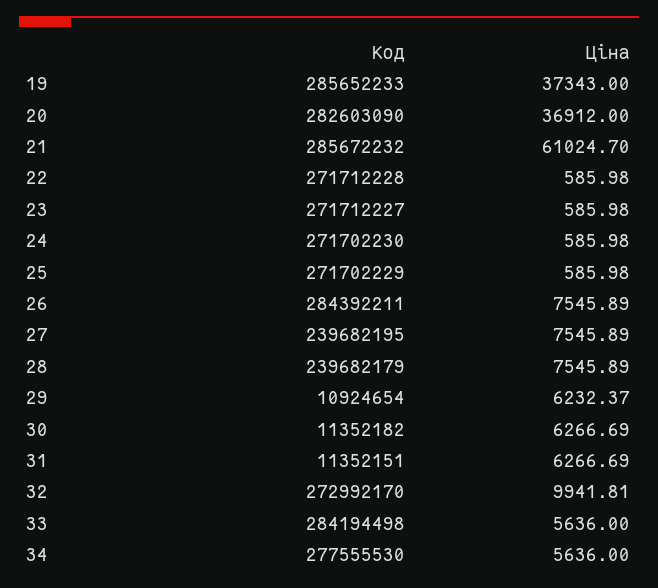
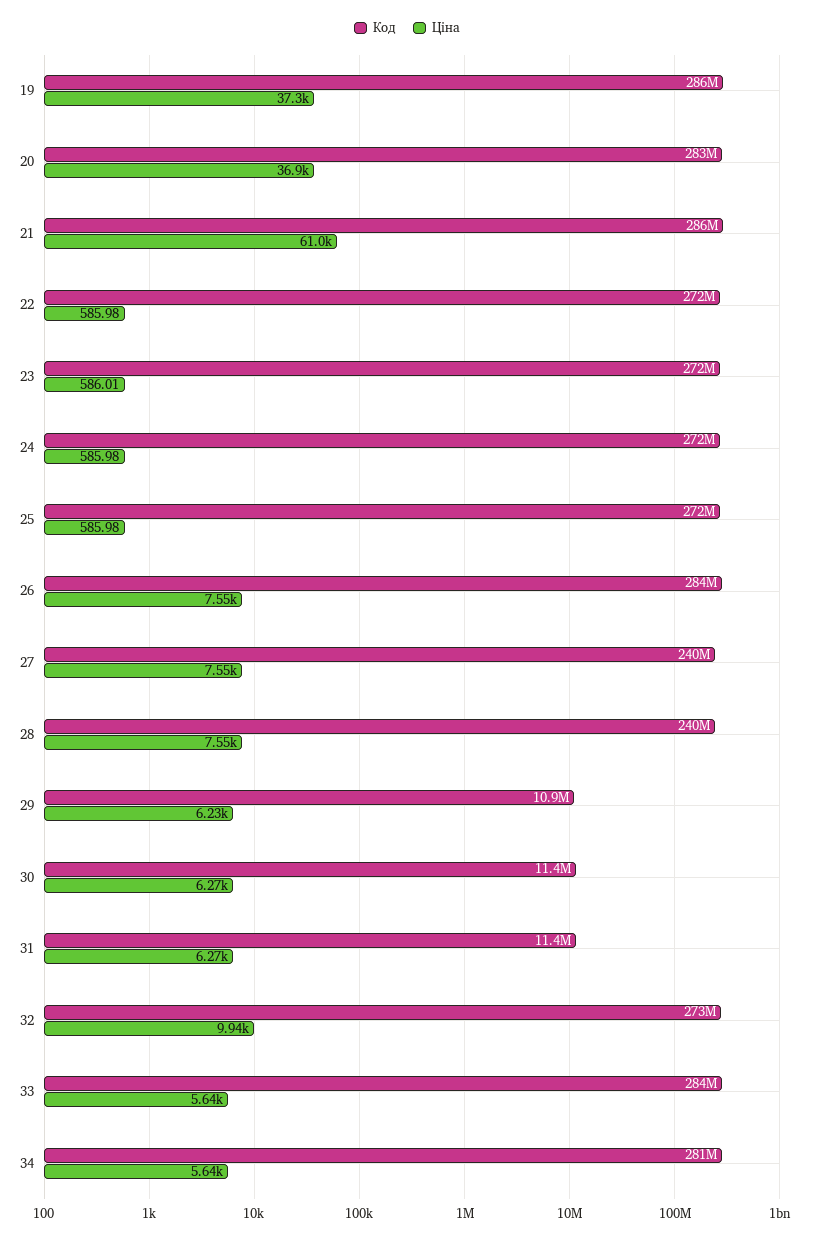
Ціна, 23: 585.98 -> 586.01
Код, 34: 277555530 -> 281000000

